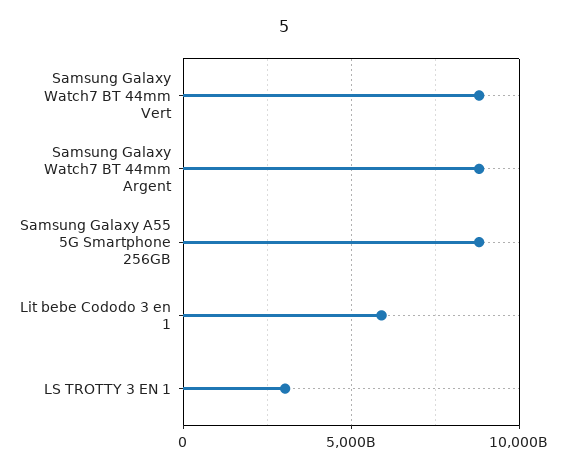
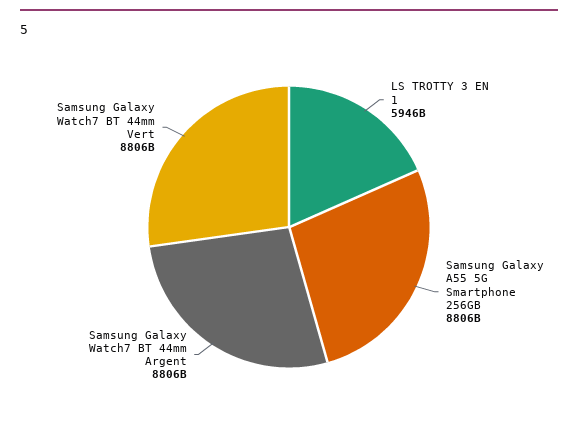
Lit bebe Cododo 3 en 1: 6000000000000 -> none
LS TROTTY 3 EN 1: 3000000000000 -> 5946000000000

